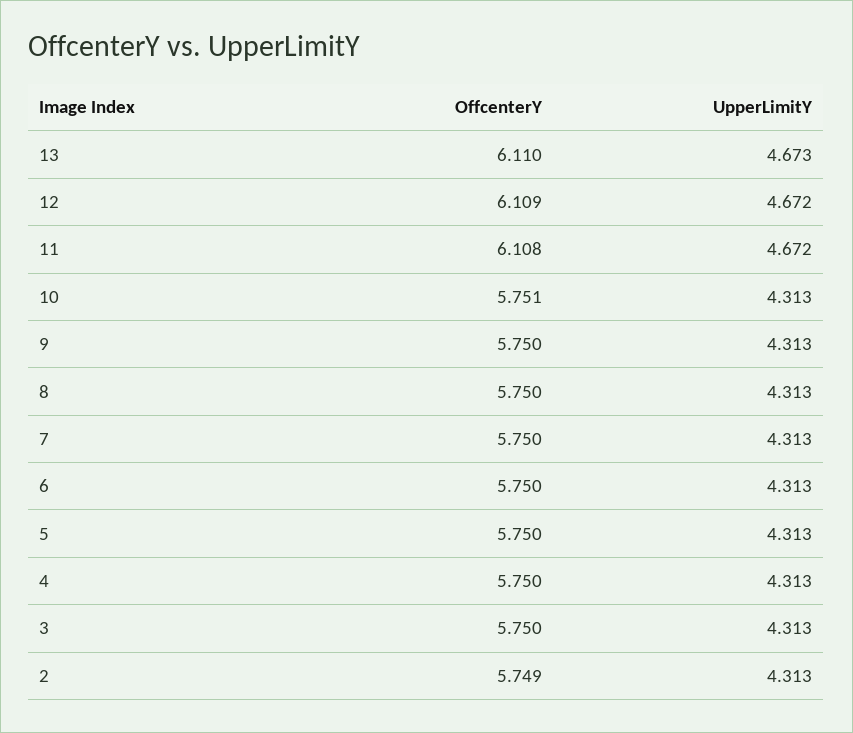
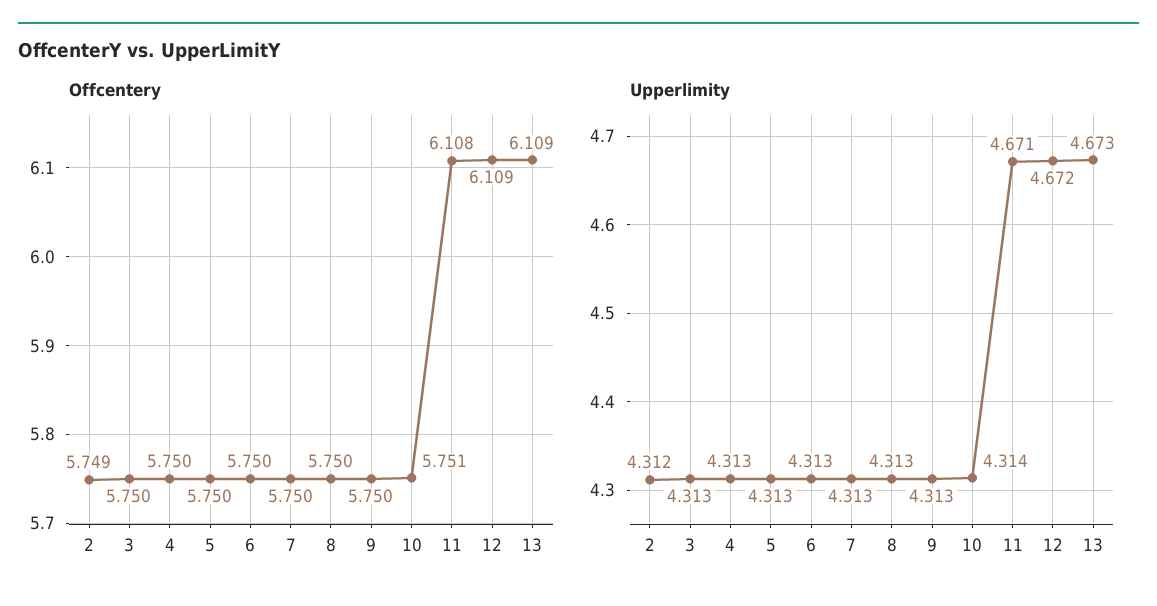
OffcenterY, 13: 6.11 -> 6.109
UpperLimitY, 11: 4.672 -> 4.671
UpperLimitY, 10: 4.313 -> 4.314
UpperLimitY, 2: 4.313 -> 4.312

